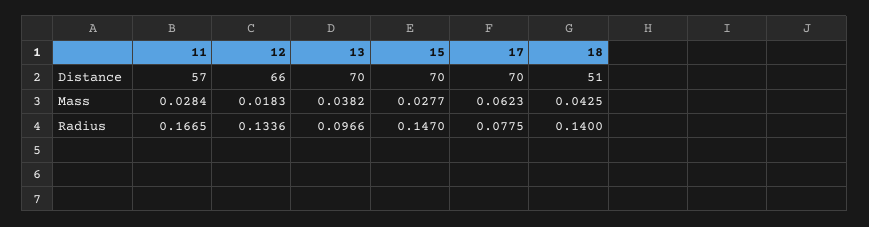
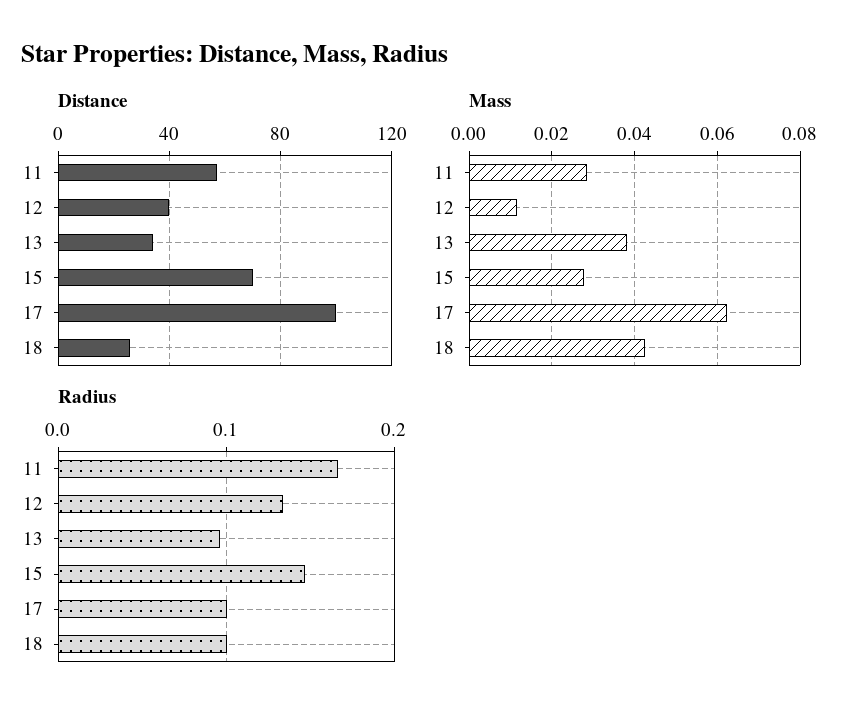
Distance, 12: 66 -> 40
Distance, 13: 70 -> 35
Distance, 17: 70 -> 100
Distance, 18: 51 -> 25
Mass, 12: 0.0183 -> 0.012
Radius, 17: 0.0775 -> 0.1
Radius, 18: 0.14 -> 0.1

